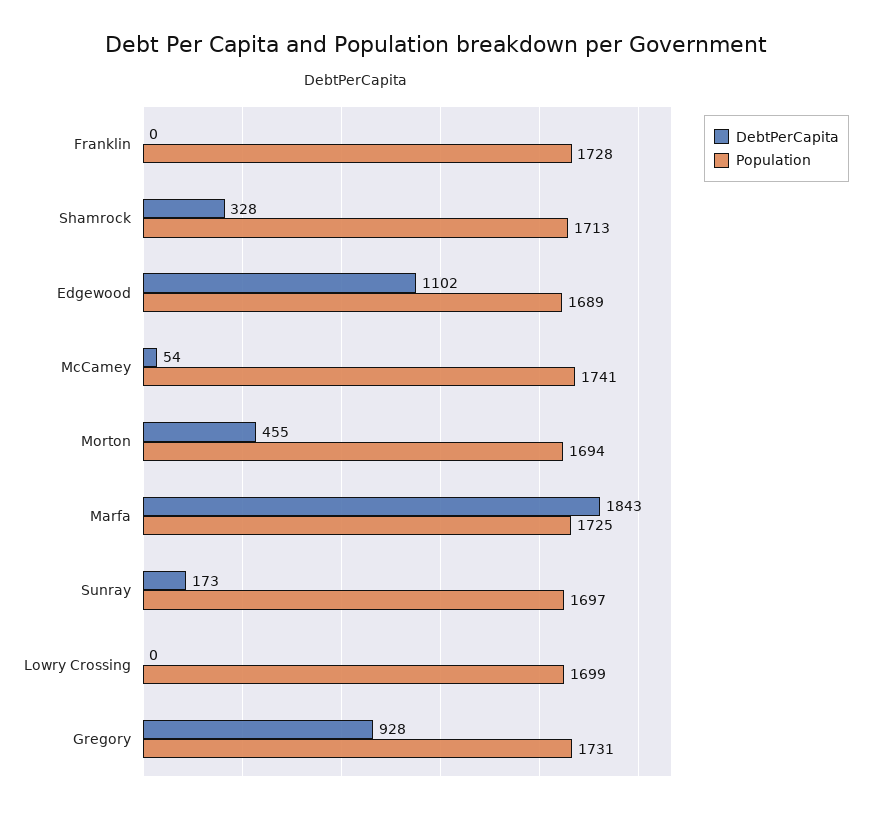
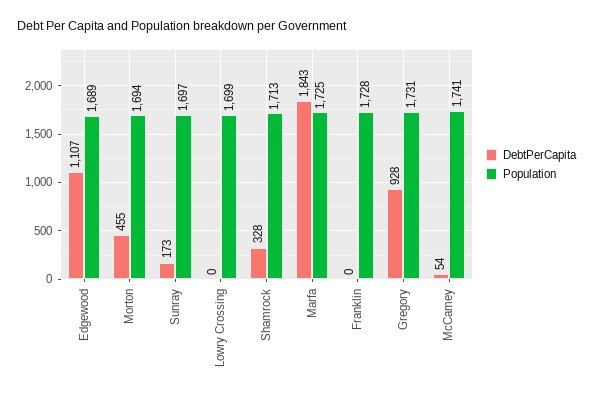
DebtPerCapita, Edgewood: 1102 -> 1107

